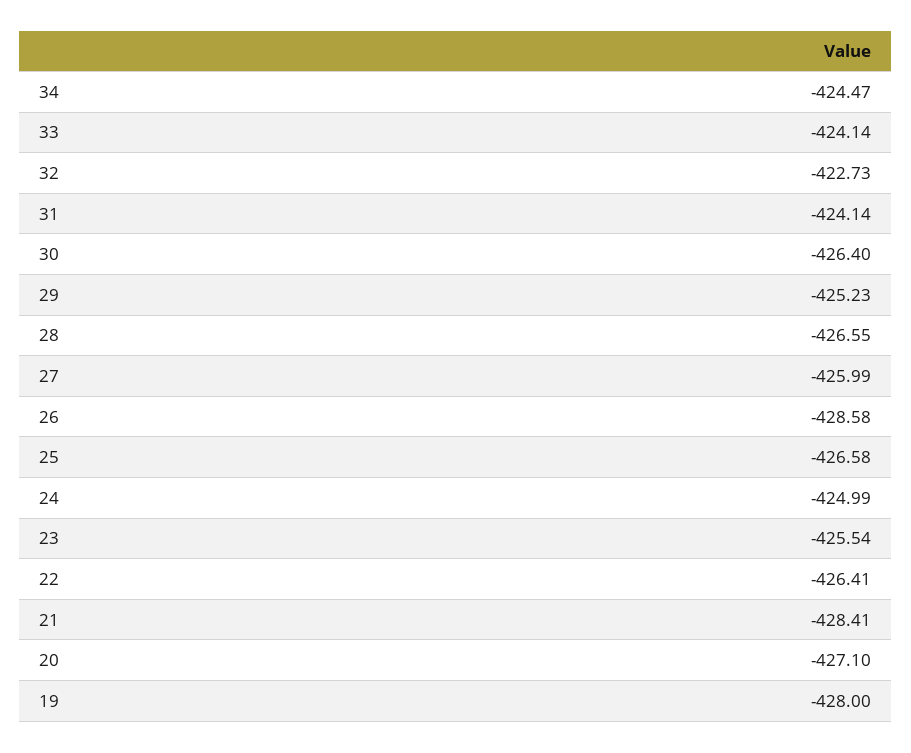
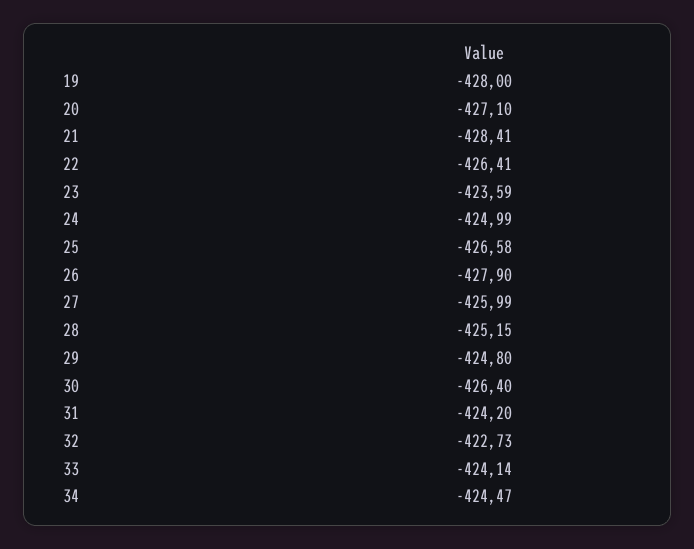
31: -424.14 -> -424.2
29: -425.23 -> -424.8
28: -426.55 -> -425.15
26: -428.58 -> -427.9
23: -425.54 -> -423.59

